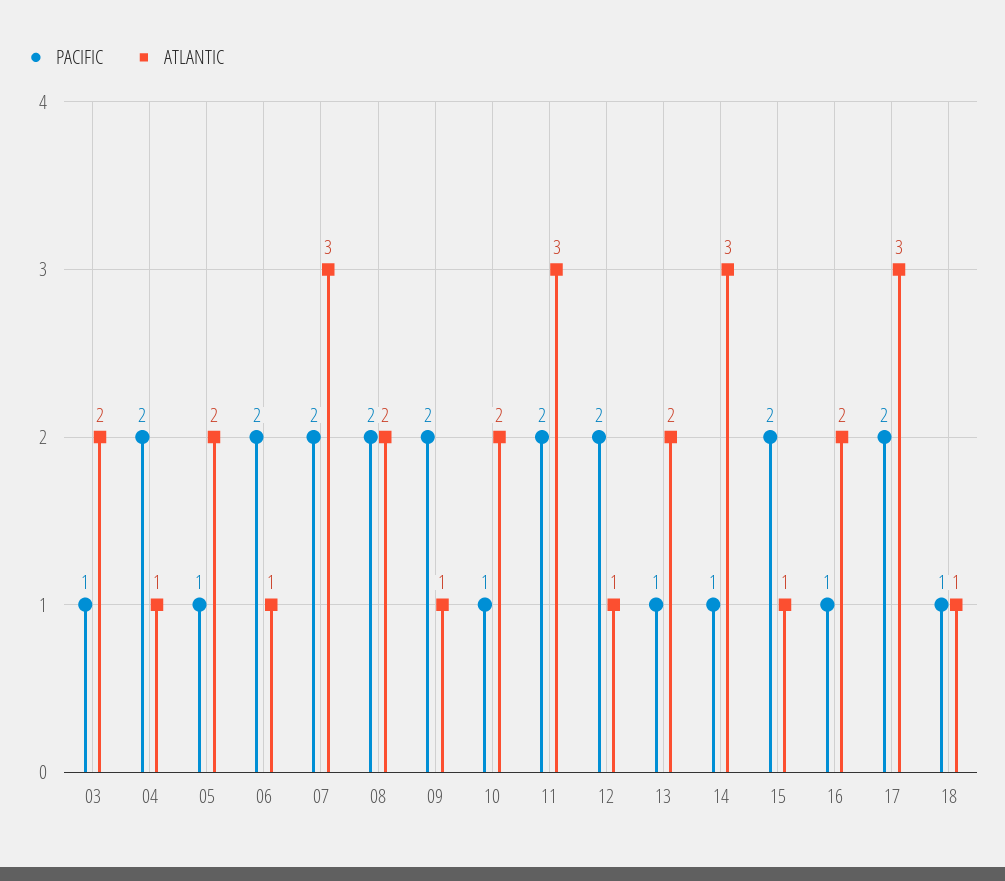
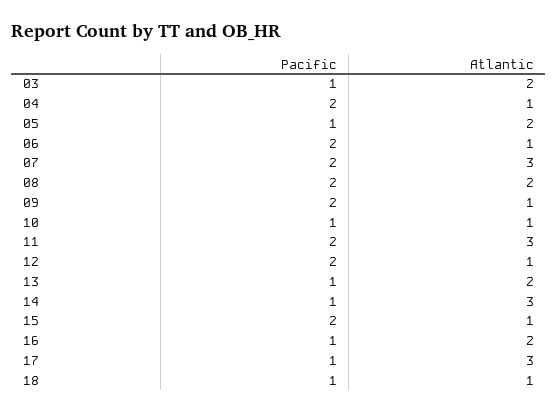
ATLANTIC, 10: 2 -> 1
PACIFIC, 17: 2 -> 1

